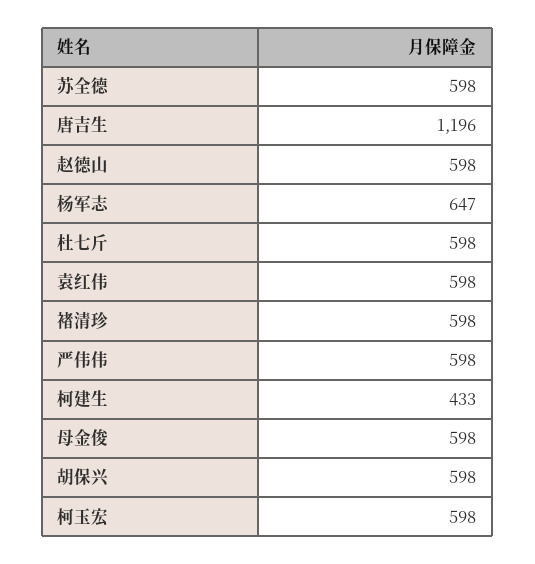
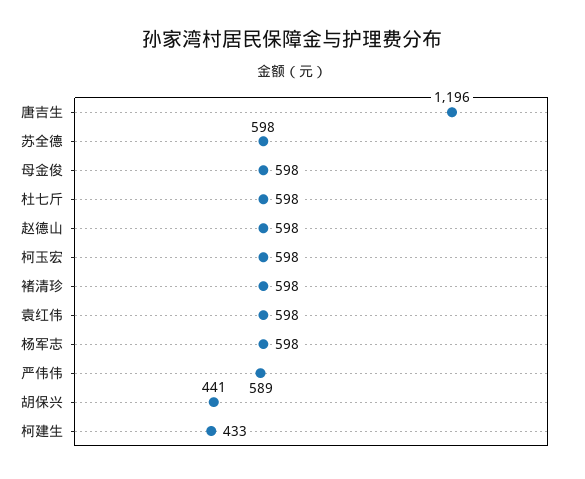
杨军志: 647 -> 598
严伟伟: 598 -> 589
胡保兴: 598 -> 441

